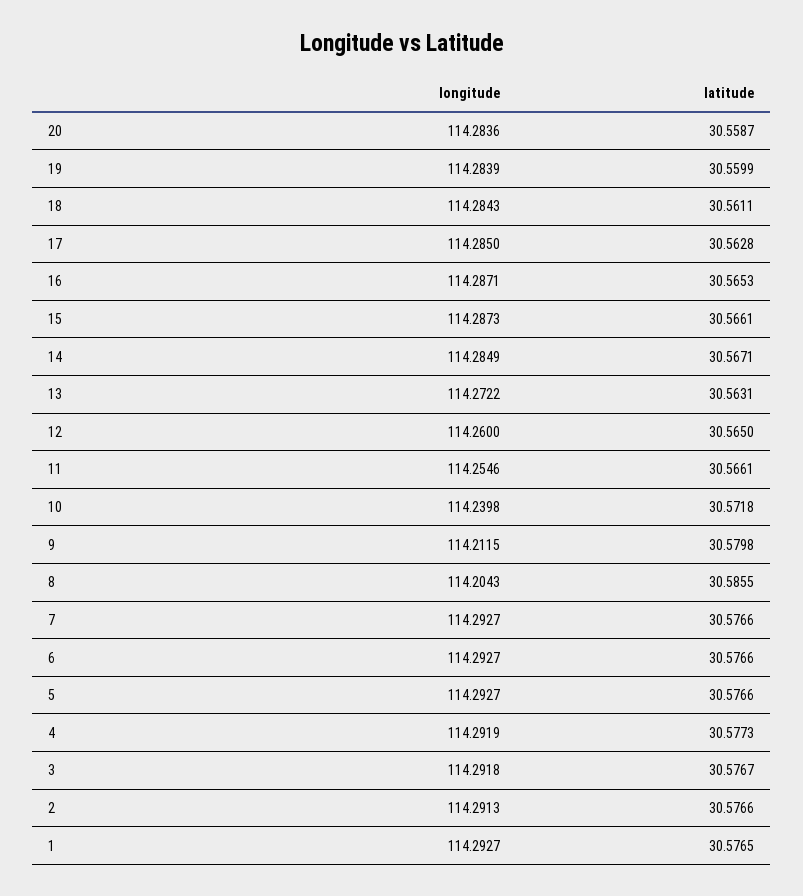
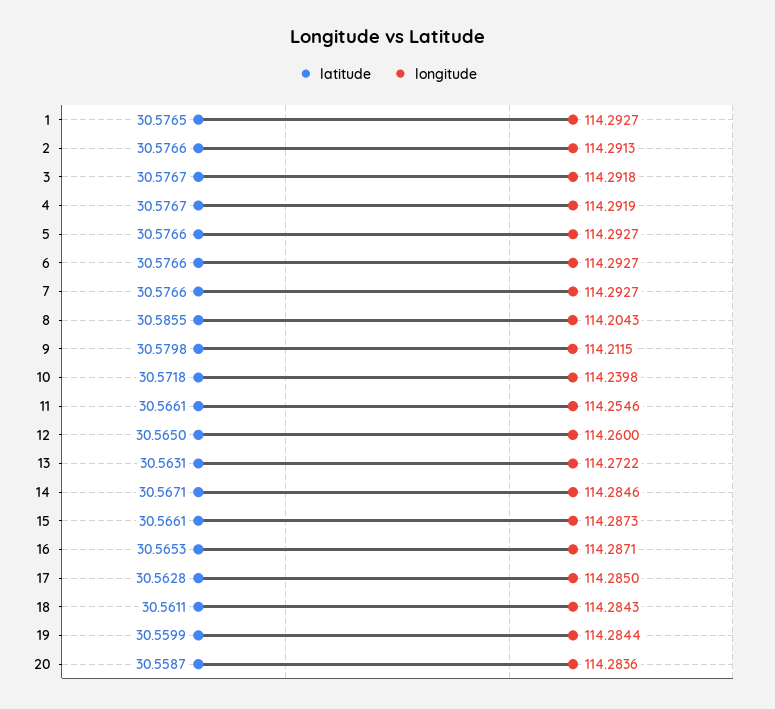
longitude, 19: 114.2839 -> 114.2844
longitude, 14: 114.2849 -> 114.2846
latitude, 4: 30.5773 -> 30.5767

